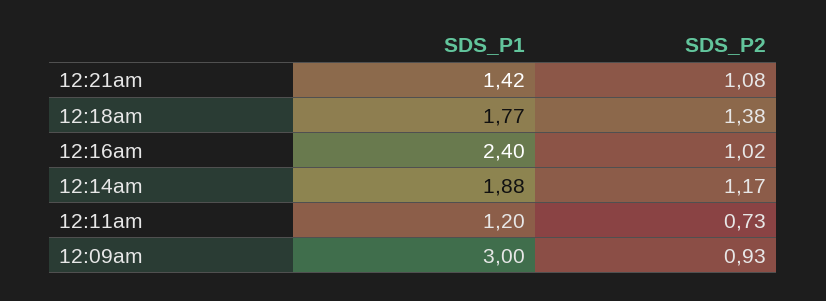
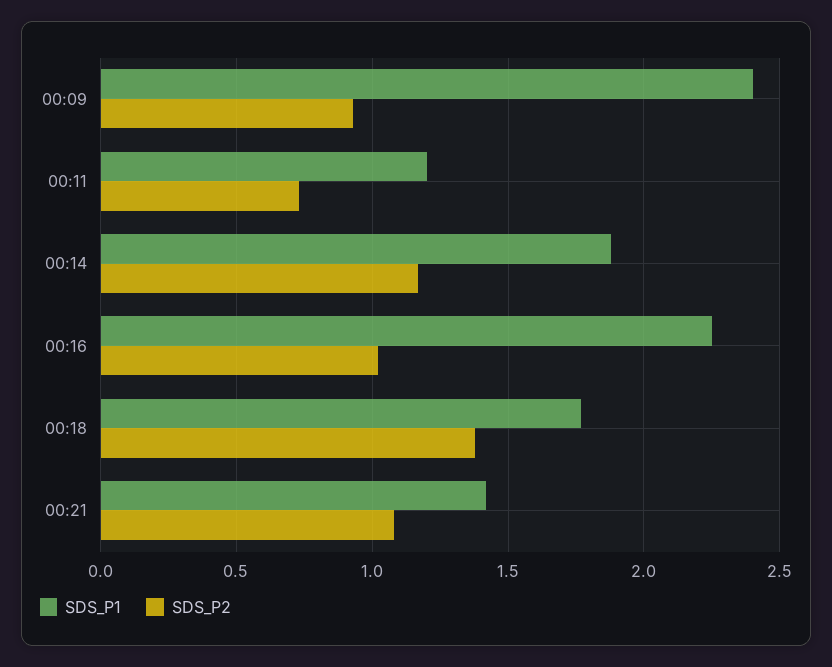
SDS_P1, 12:16am: 2.4 -> 2.25
SDS_P1, 12:09am: 3 -> 2.4

